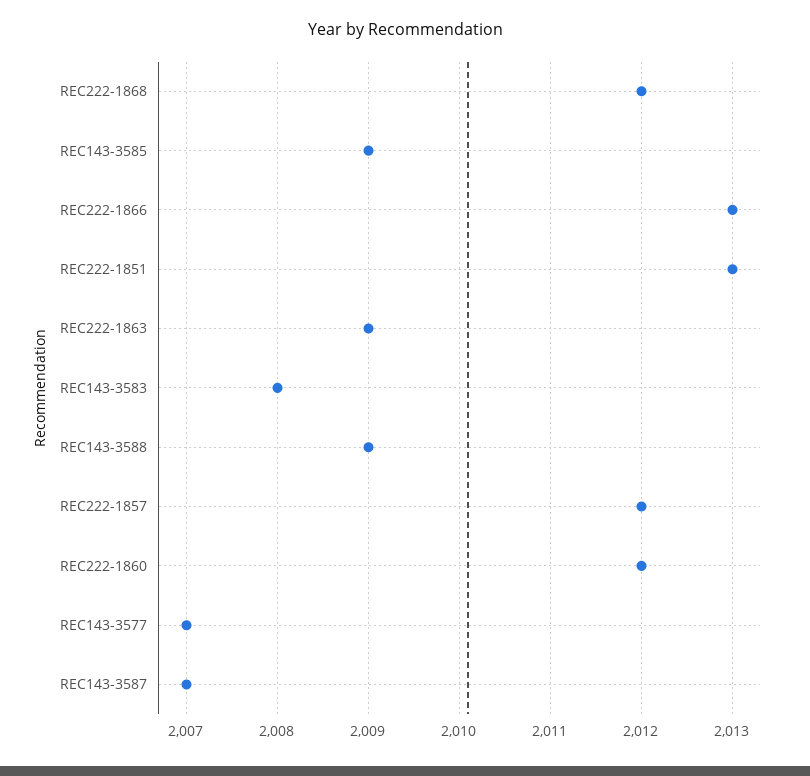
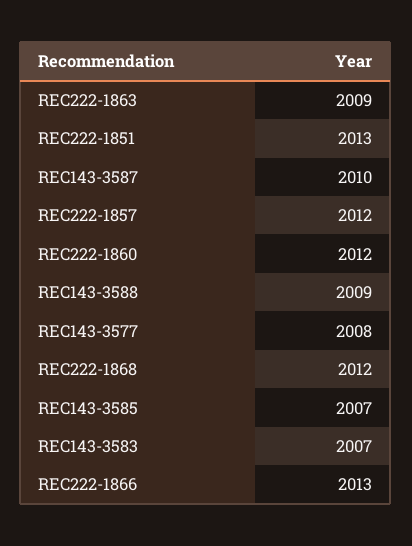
REC143-3585: 2009 -> 2007
REC143-3583: 2008 -> 2007
REC143-3577: 2007 -> 2008
REC143-3587: 2007 -> 2010

